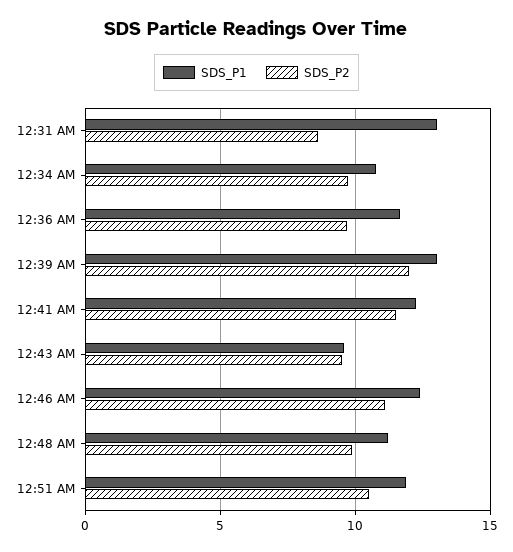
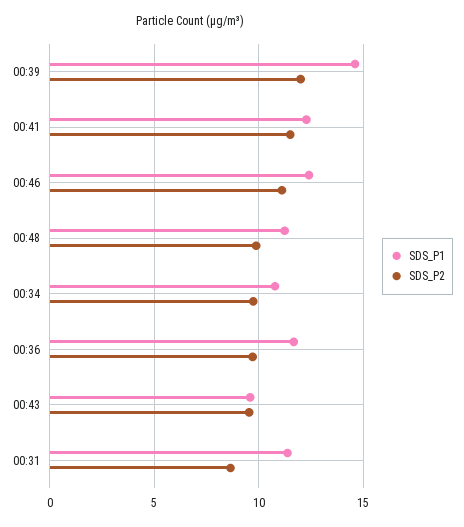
SDS_P1, 12:31 AM: 13 -> 11.5
SDS_P1, 12:39 AM: 13 -> 14.5
SDS_P1, 12:51 AM: 12 -> none
SDS_P2, 12:51 AM: 10.5 -> none

